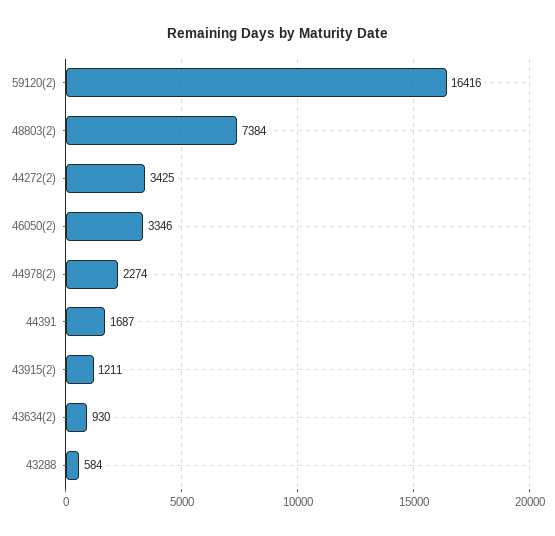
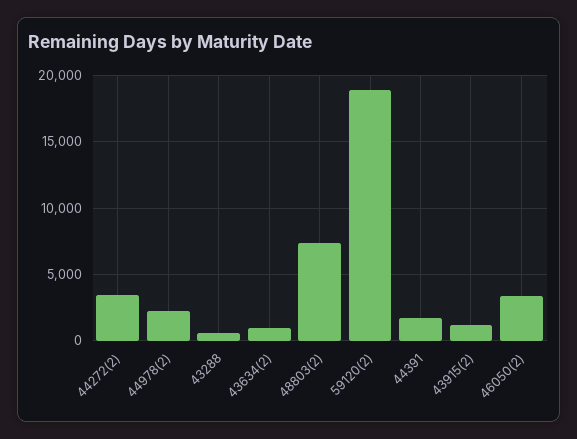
59120(2): 16416 -> 19000

